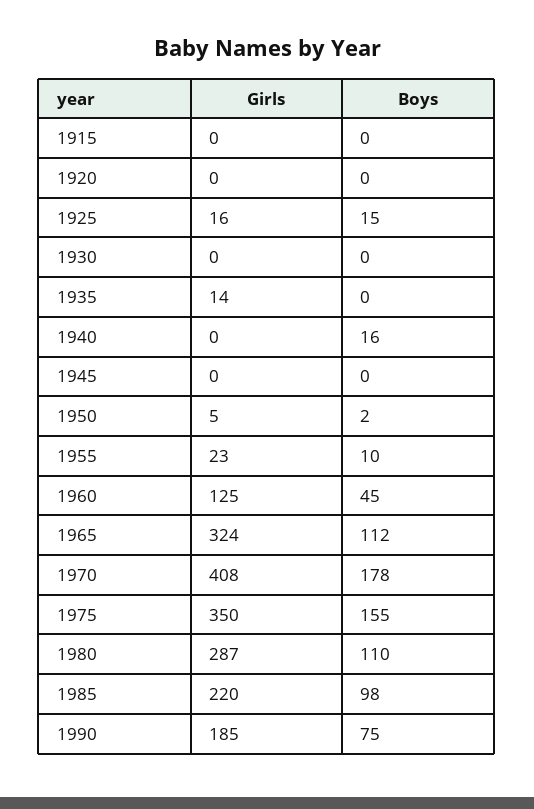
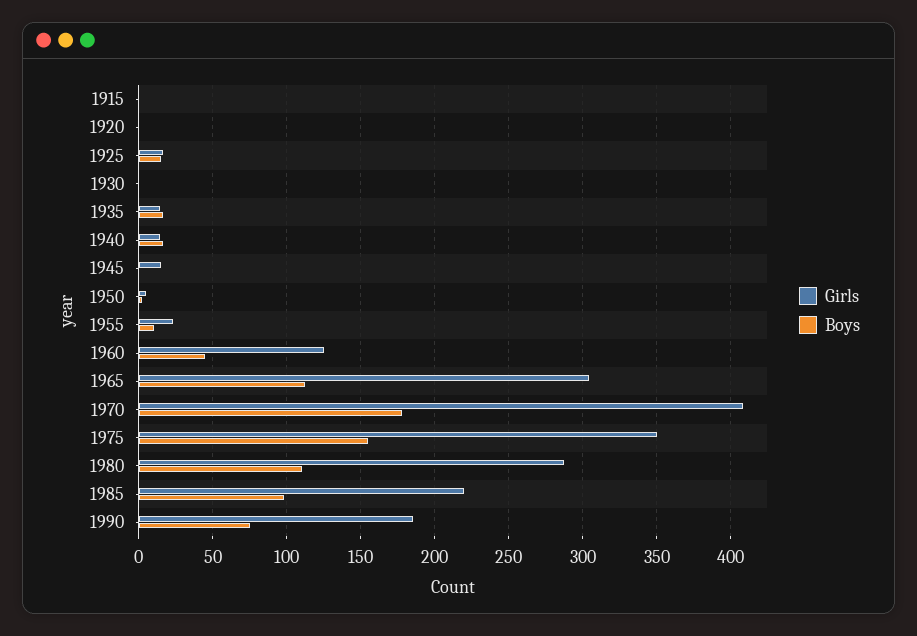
Boys, 1935: 0 -> 15
Girls, 1940: 0 -> 15
Girls, 1945: 0 -> 15
Girls, 1965: 324 -> 305

